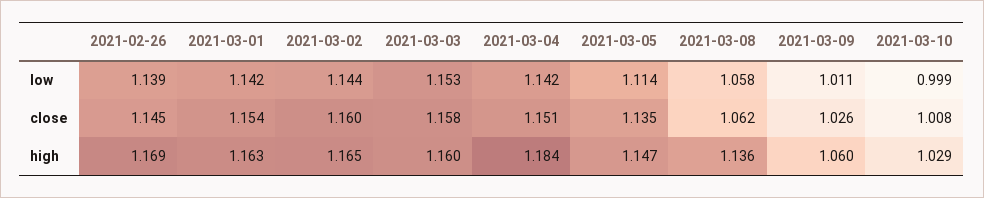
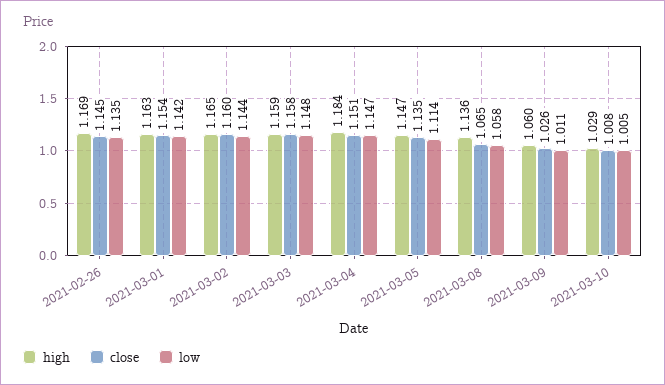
low, 2021-02-26: 1.139 -> 1.135
low, 2021-03-03: 1.153 -> 1.148
low, 2021-03-04: 1.142 -> 1.147
low, 2021-03-10: 0.999 -> 1.005
close, 2021-03-08: 1.062 -> 1.065
high, 2021-03-03: 1.16 -> 1.159

